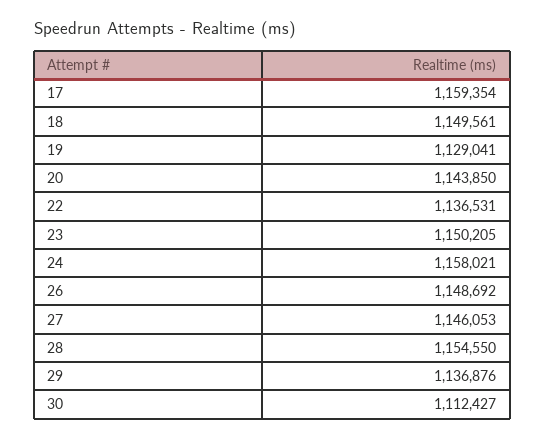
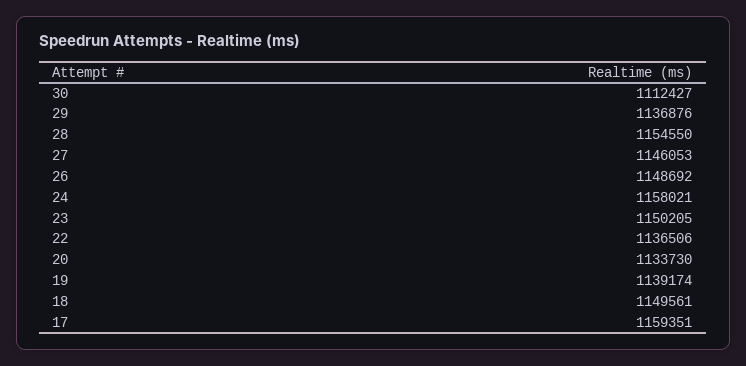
17: 1159354 -> 1159351
19: 1129041 -> 1139174
20: 1143850 -> 1133730
22: 1136531 -> 1136506

